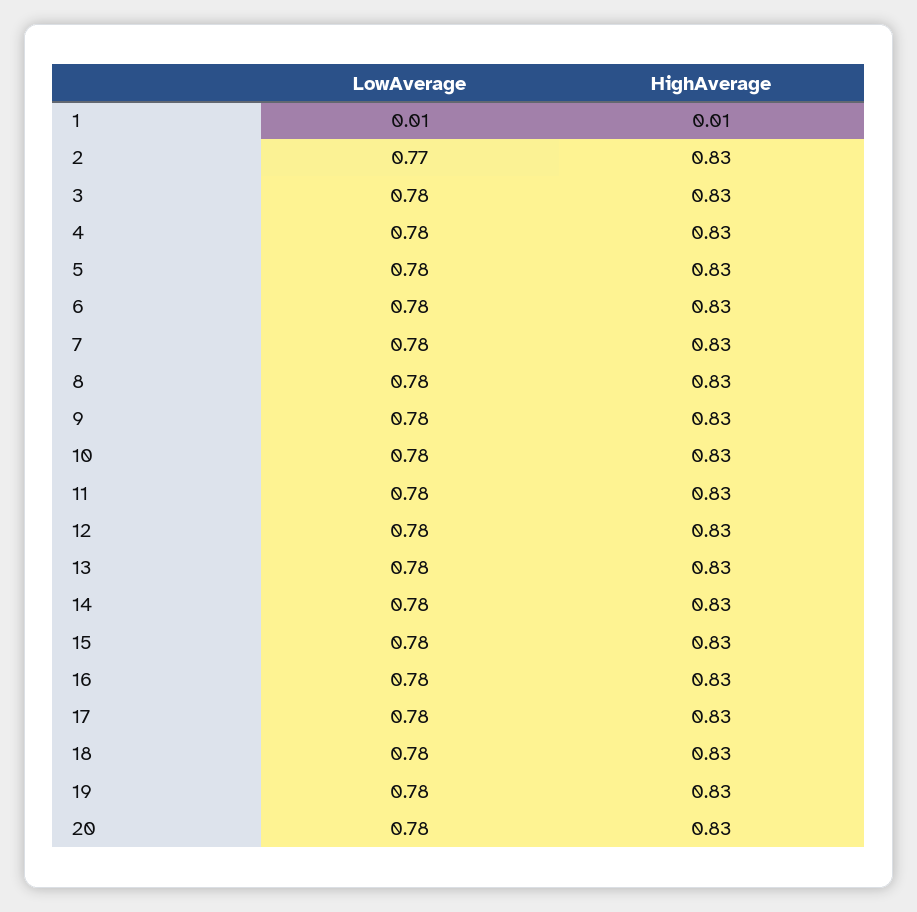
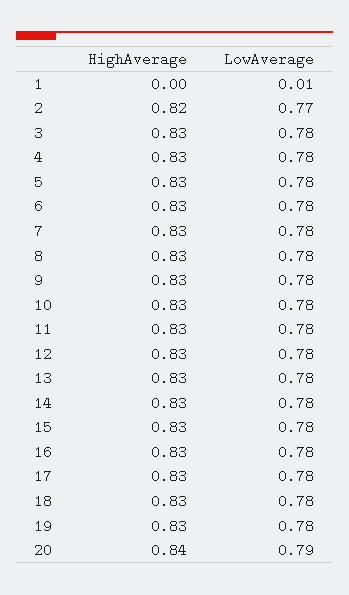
HighAverage, 1: 0.01 -> 0
HighAverage, 2: 0.83 -> 0.82
LowAverage, 20: 0.78 -> 0.79
HighAverage, 20: 0.83 -> 0.84

